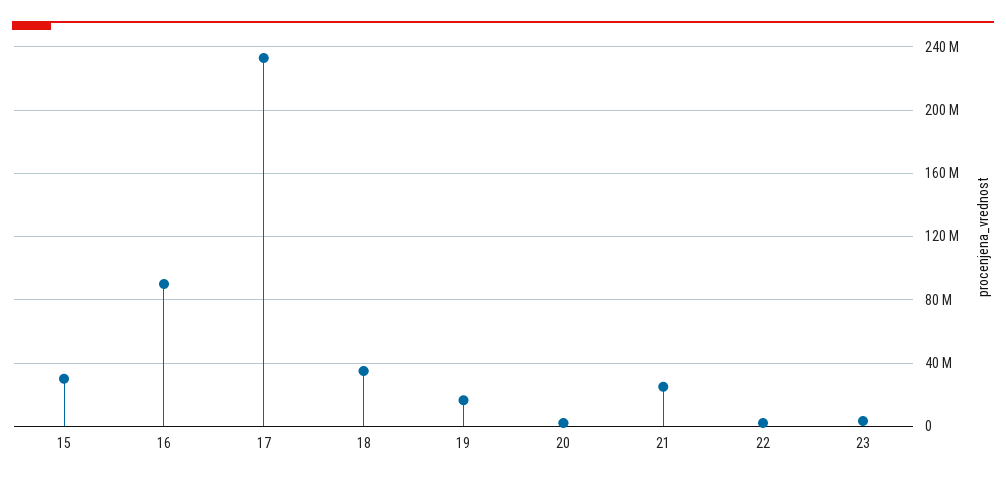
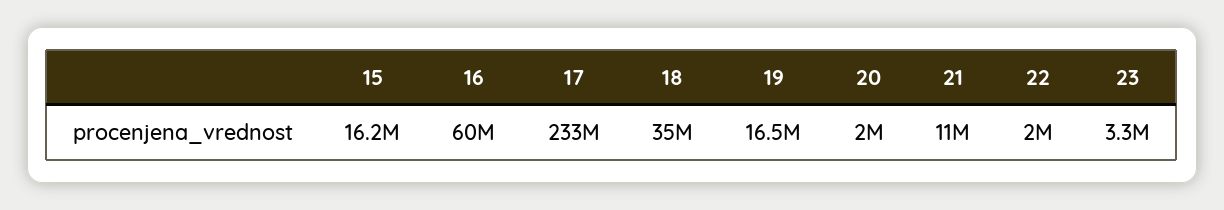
15: 30000000 -> 16200000
16: 90000000 -> 60000000
21: 25000000 -> 11000000

